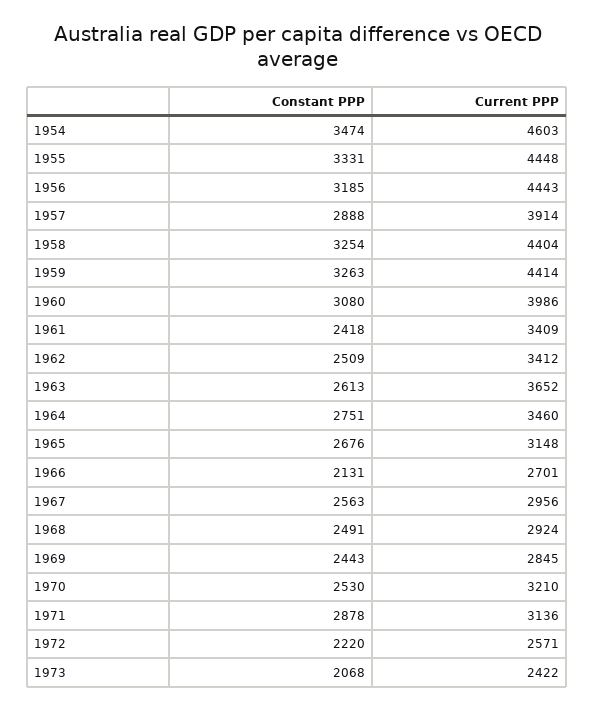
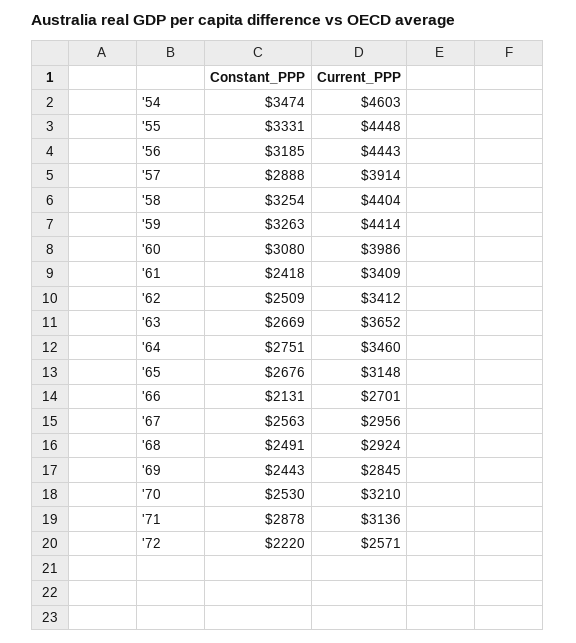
Constant PPP, 1963: 2613 -> 2669
Constant PPP, 1973: 2068 -> none
Current PPP, 1973: 2422 -> none

